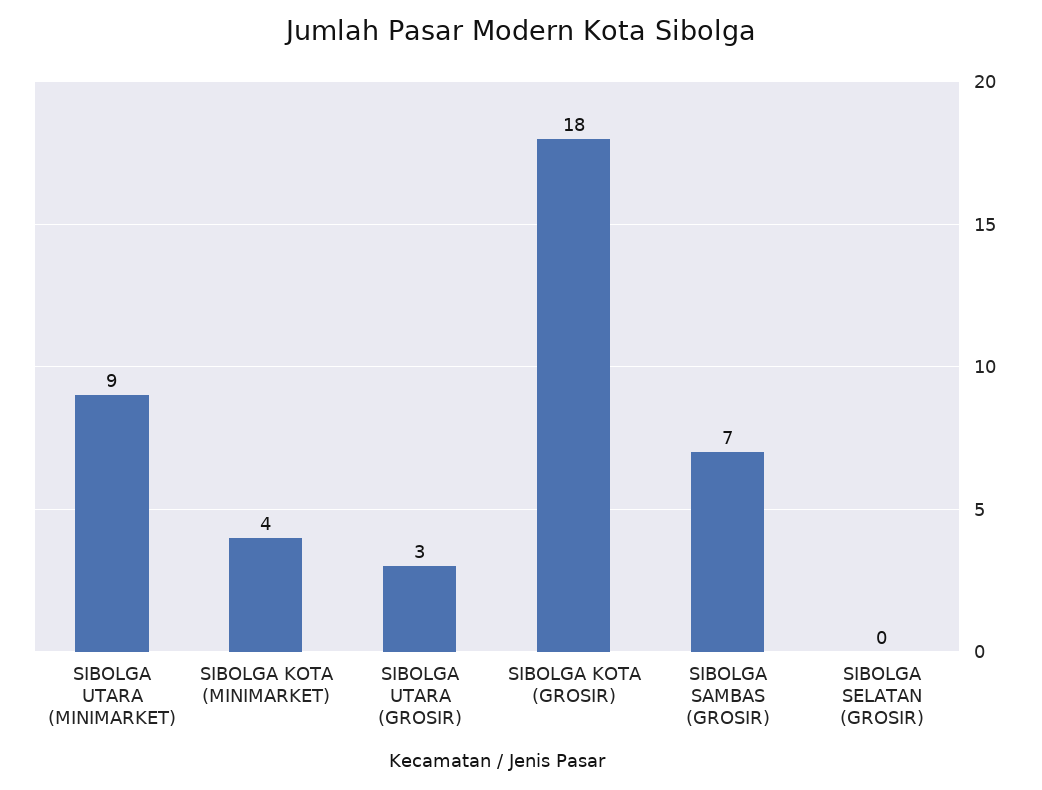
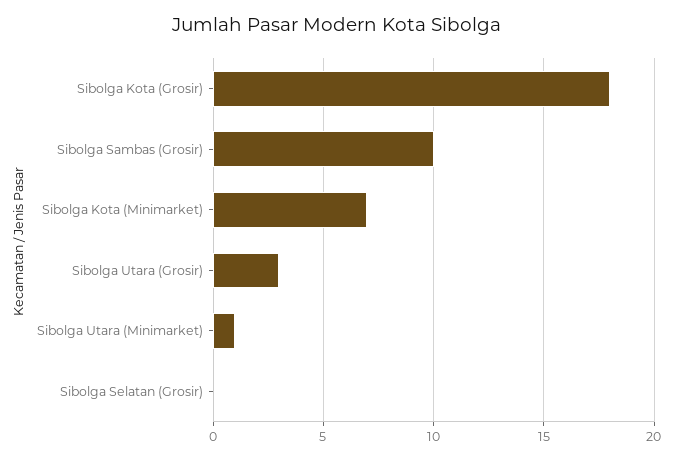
SIBOLGA UTARA (MINIMARKET): 9 -> 1
SIBOLGA KOTA (MINIMARKET): 4 -> 7
SIBOLGA SAMBAS (GROSIR): 7 -> 10

